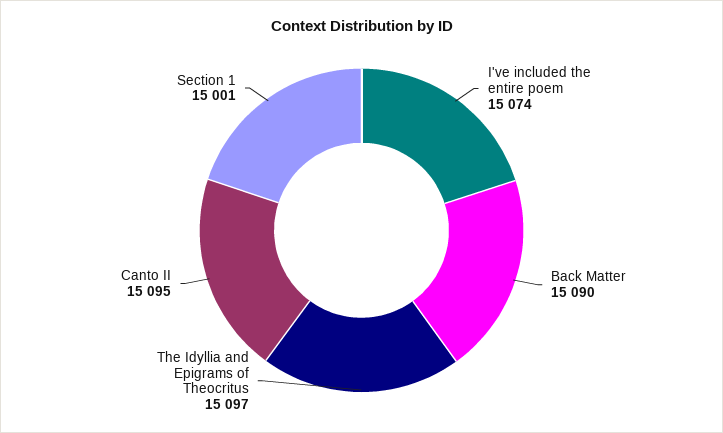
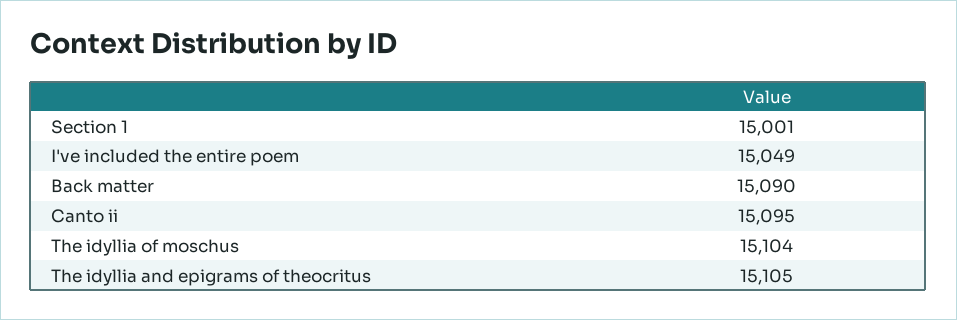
I've included the entire poem: 15074 -> 15049
The Idyllia and Epigrams of Theocritus: 15097 -> 15105
The idyllia of moschus: none -> 15104

